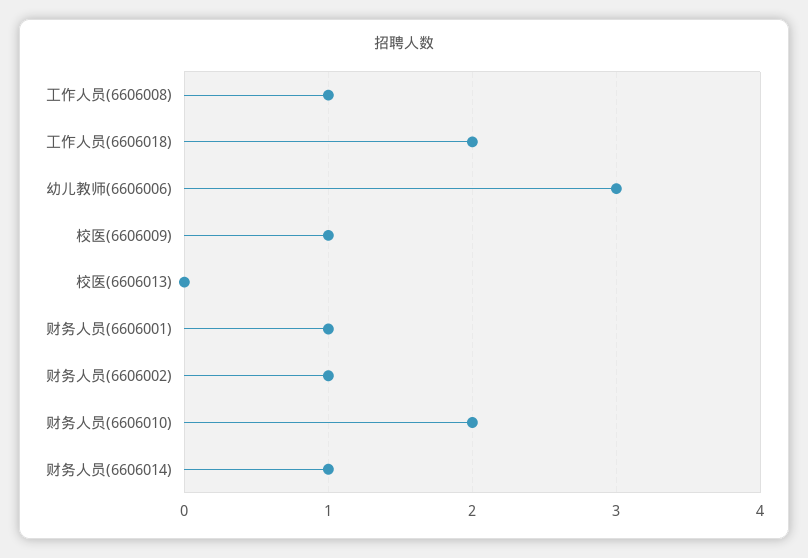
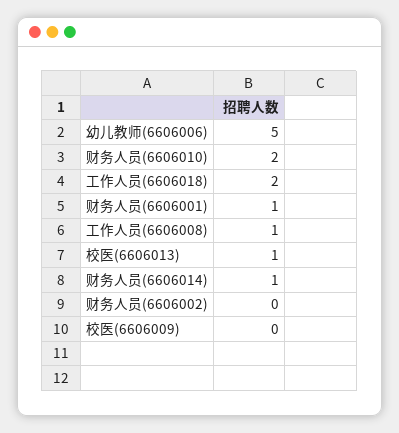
幼儿教师(6606006): 3 -> 5
校医(6606009): 1 -> 0
校医(6606013): 0 -> 1
财务人员(6606002): 1 -> 0

